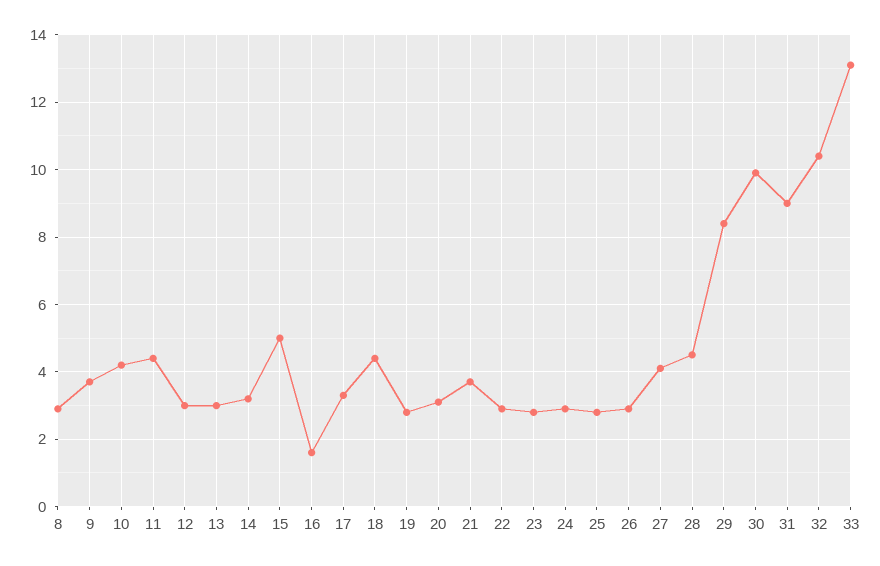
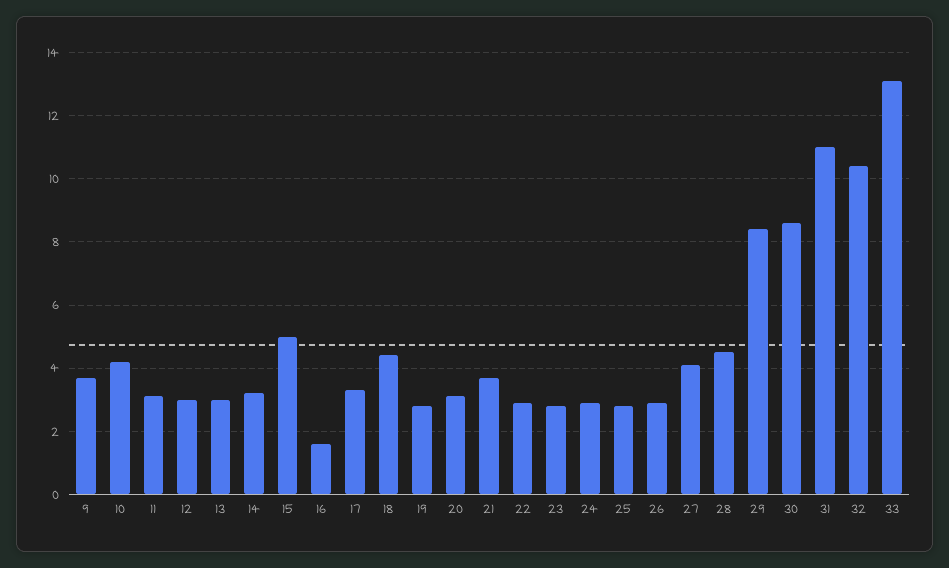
8: 3 -> none
11: 4.5 -> 3
30: 10 -> 8.5
31: 9 -> 11

